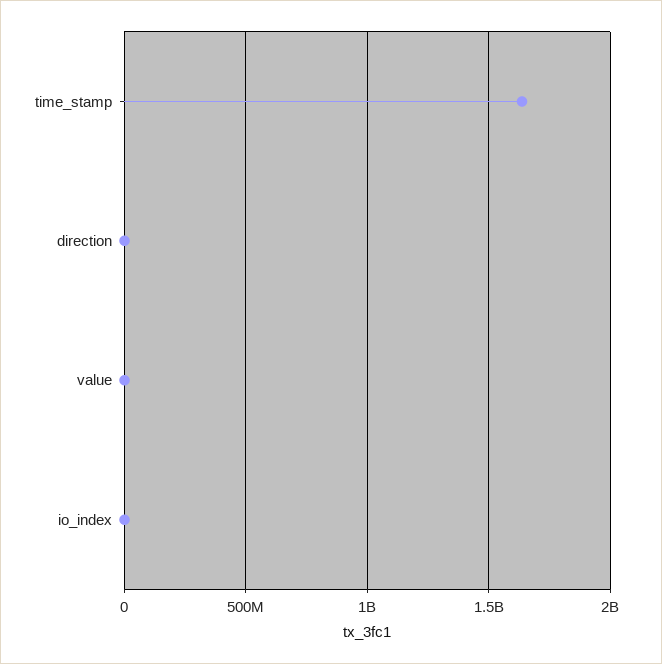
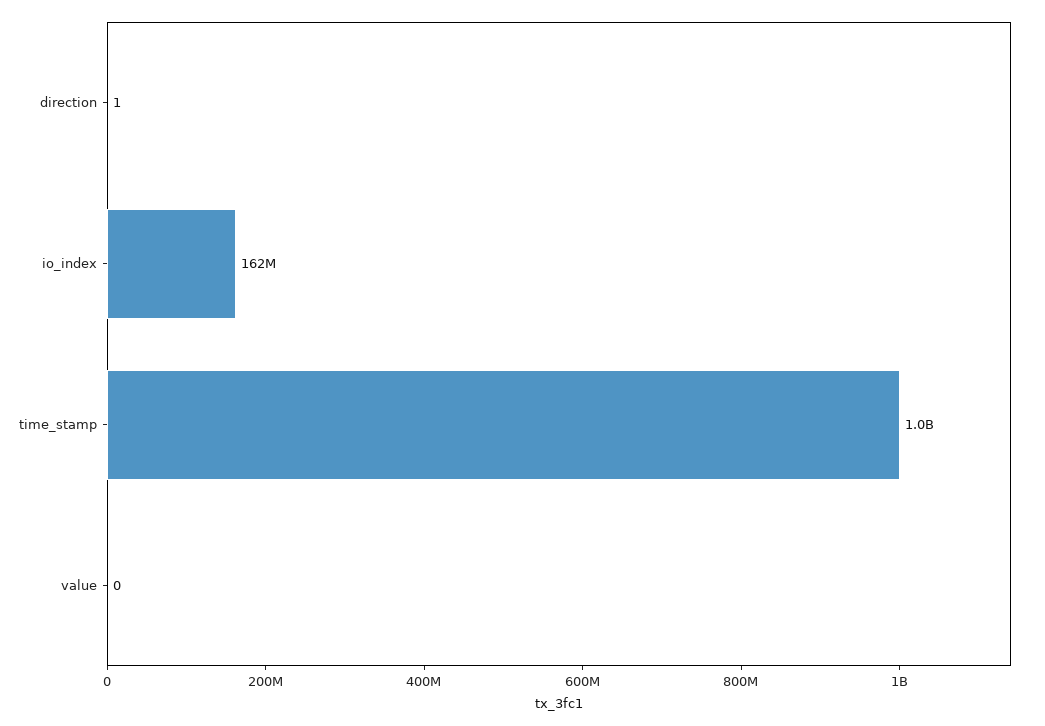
time_stamp: 1650000000 -> 1000000000
io_index: 0 -> 162000000

